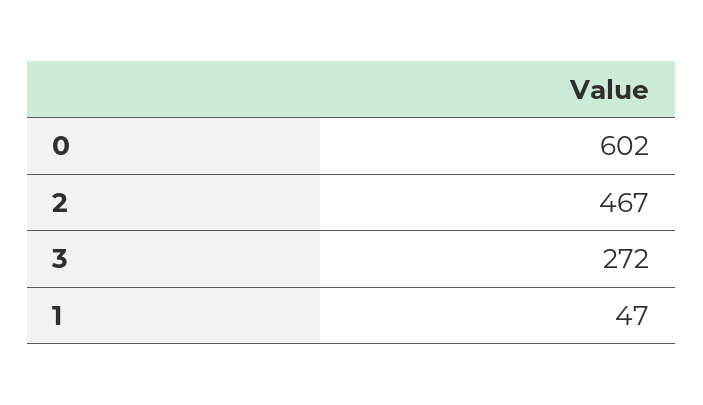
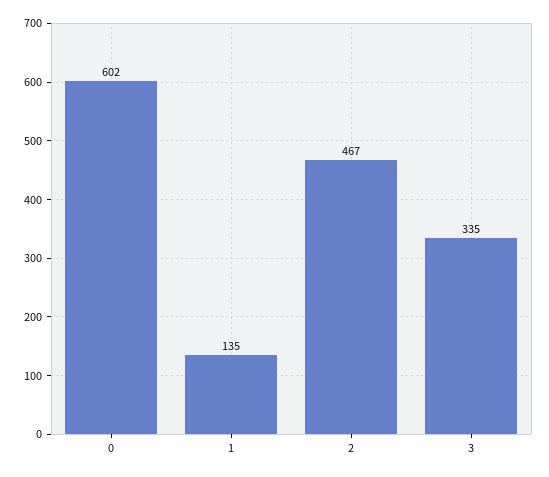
3: 272 -> 335
1: 47 -> 135

